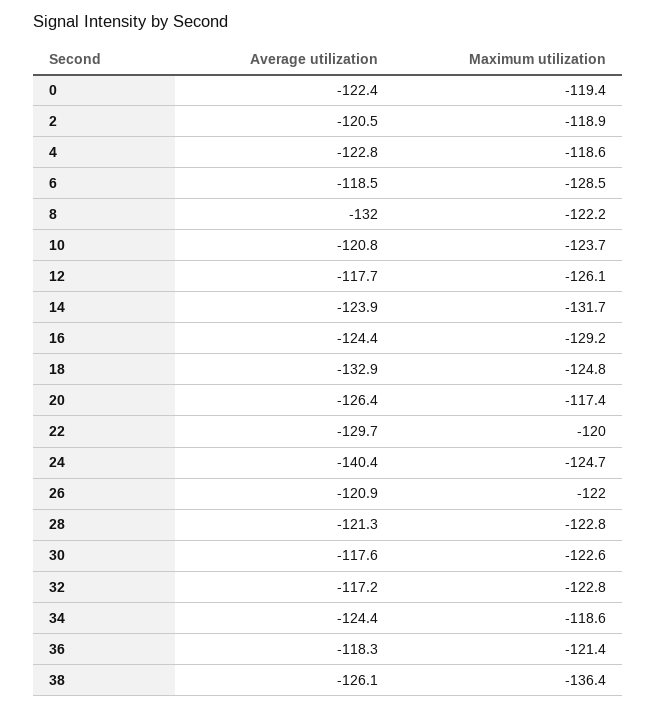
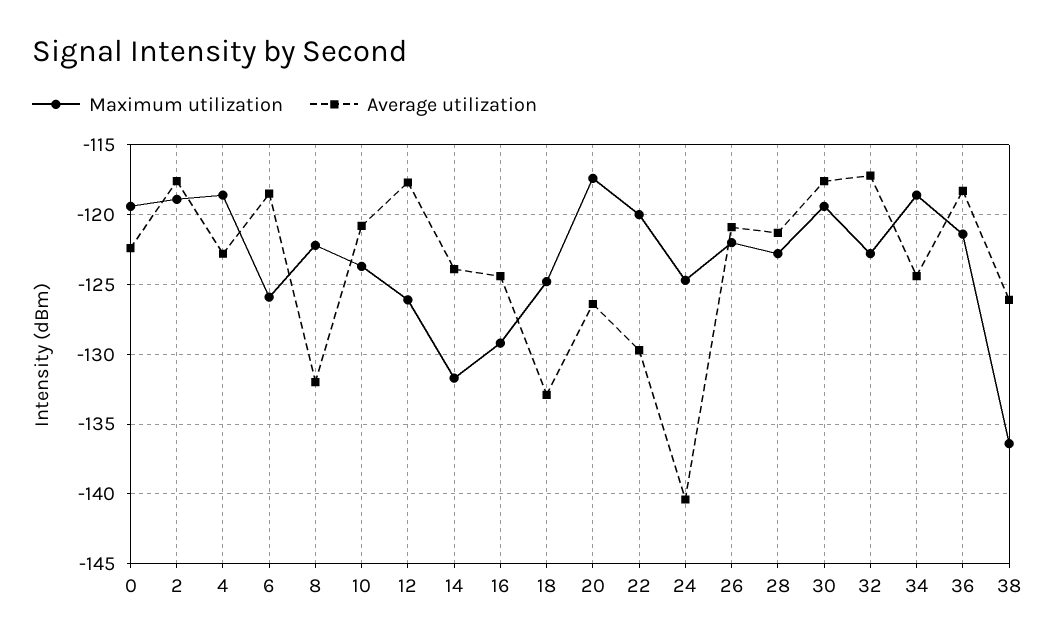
Average utilization, 2: -120.5 -> -117.5
Maximum utilization, 6: -128.5 -> -126
Maximum utilization, 30: -122.6 -> -119.5

